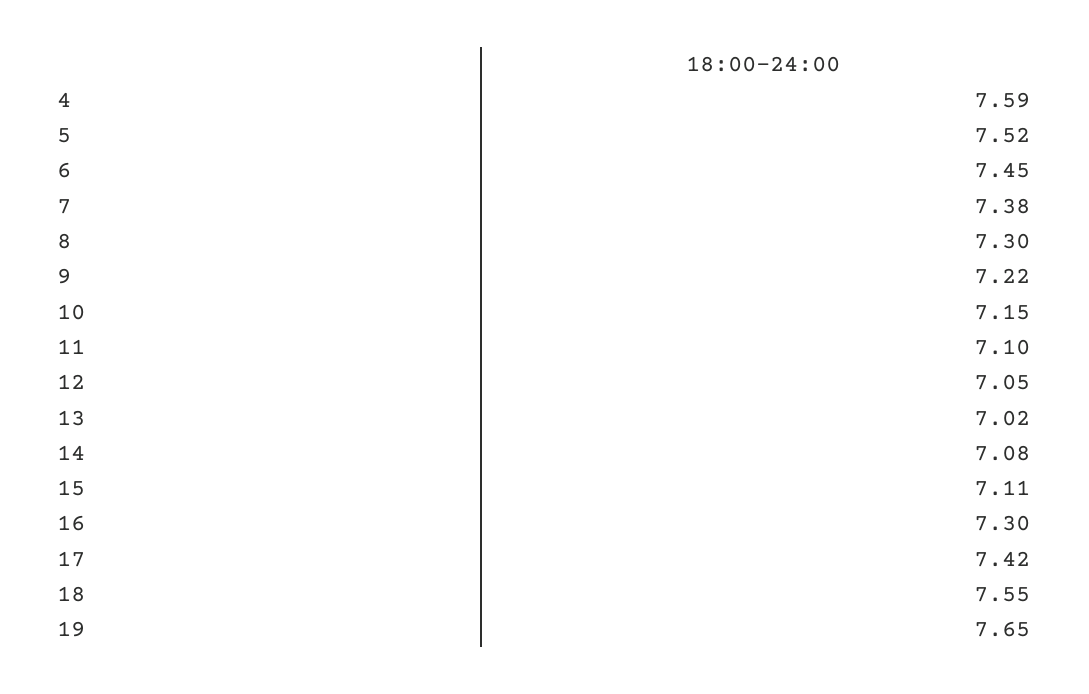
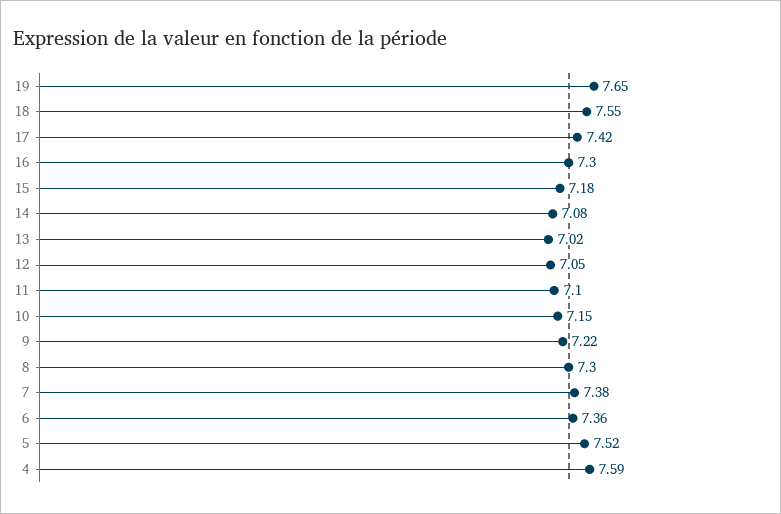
6: 7.45 -> 7.36
15: 7.11 -> 7.18

